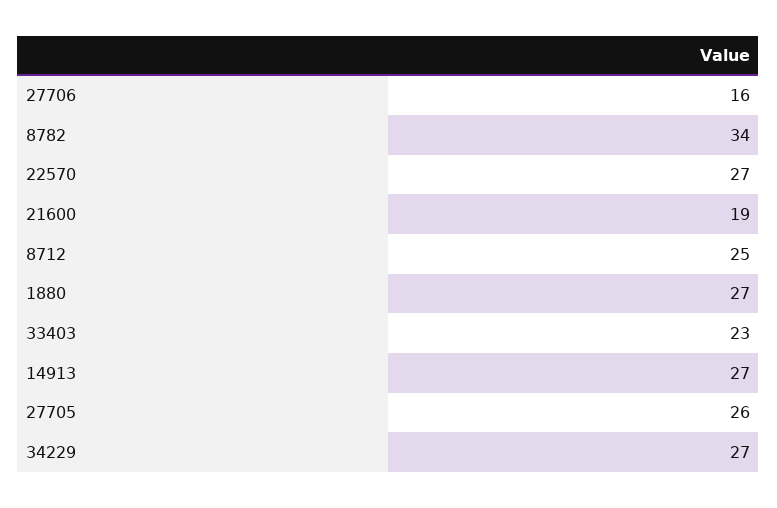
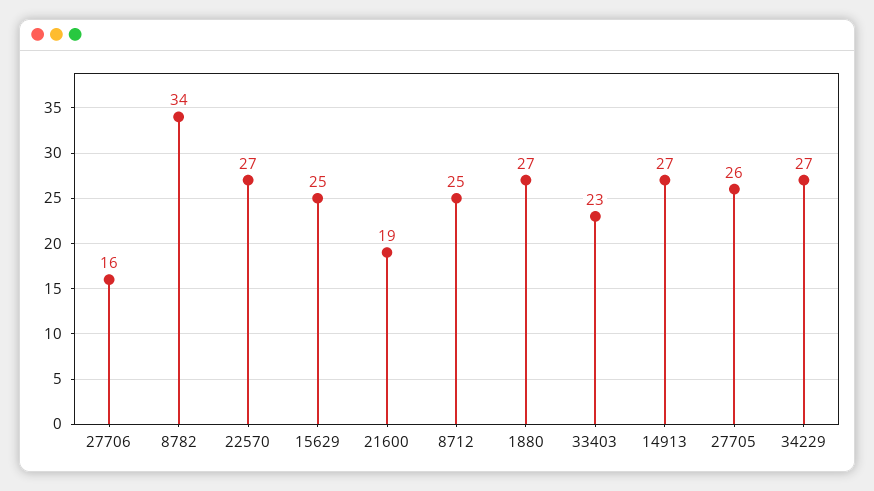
15629: none -> 25

